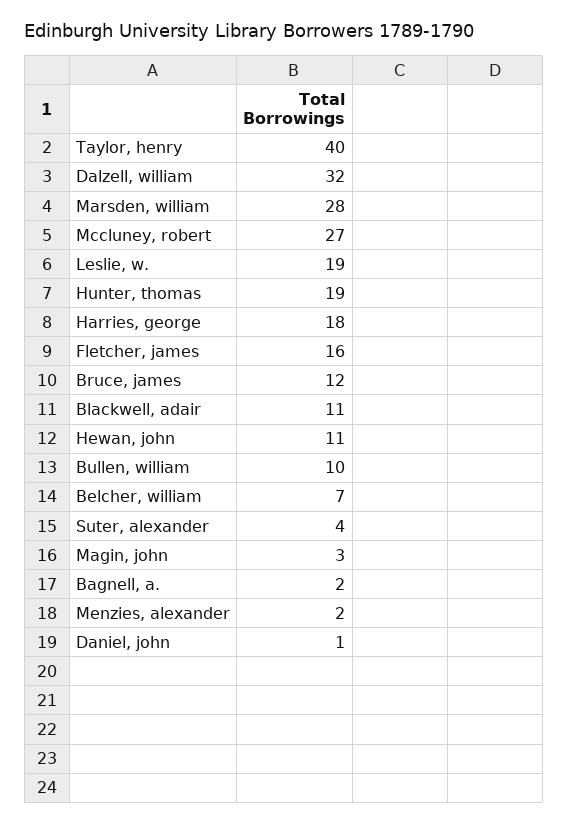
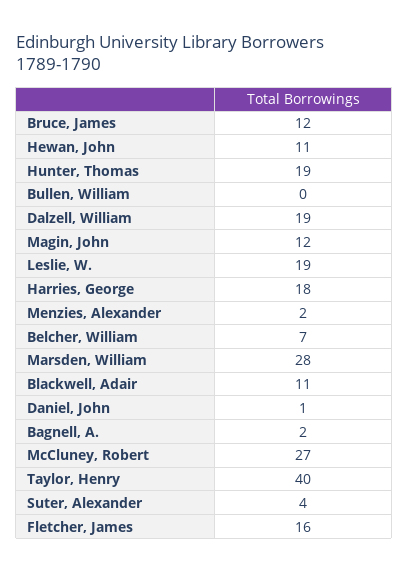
Dalzell, william: 32 -> 19
Bullen, william: 10 -> 0
Magin, john: 3 -> 12

